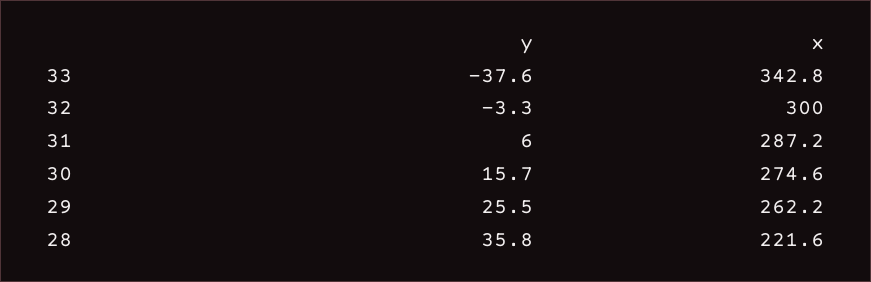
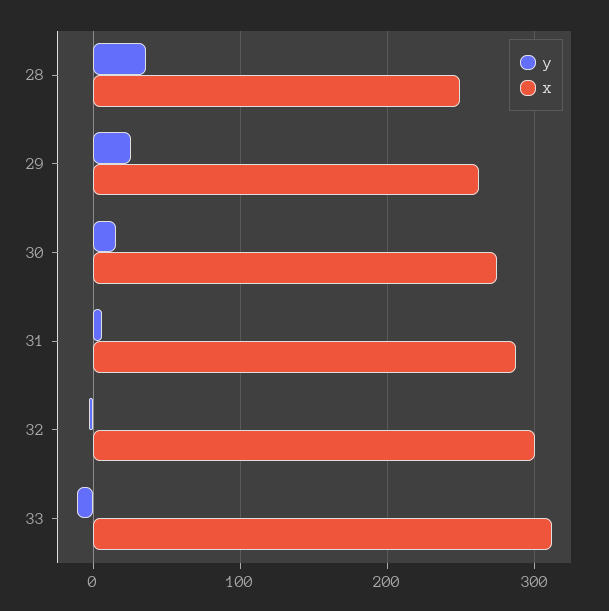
y, 33: -37.6 -> -10
x, 33: 342.8 -> 310
x, 28: 221.6 -> 250

